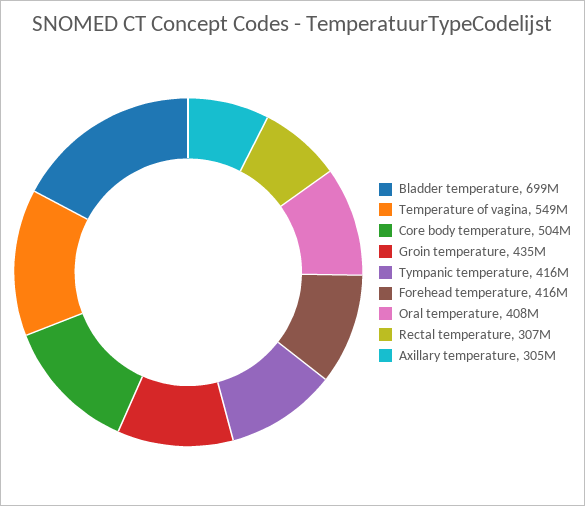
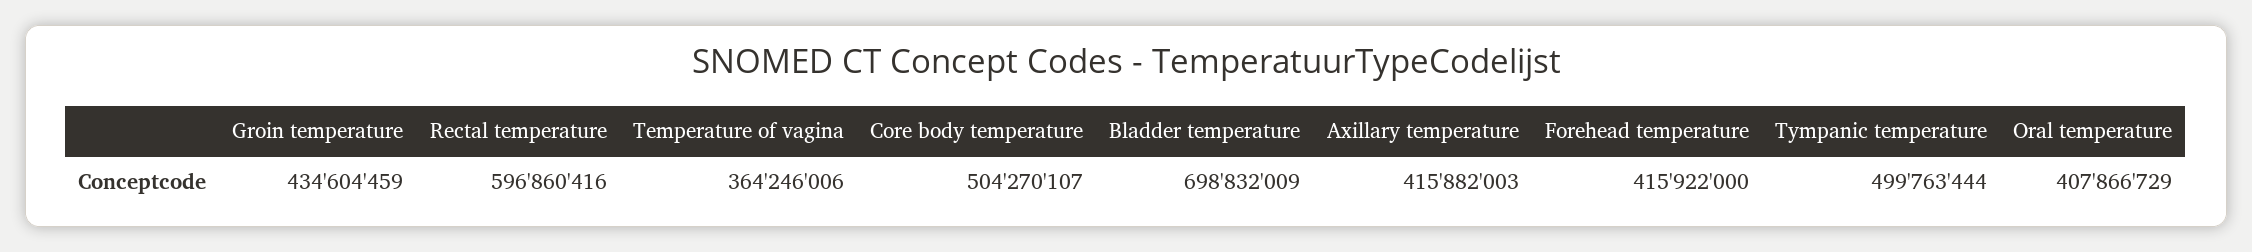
Temperature of vagina: 549000000 -> 364246006
Tympanic temperature: 416000000 -> 499763444
Rectal temperature: 307000000 -> 596860416
Axillary temperature: 305000000 -> 415882003

